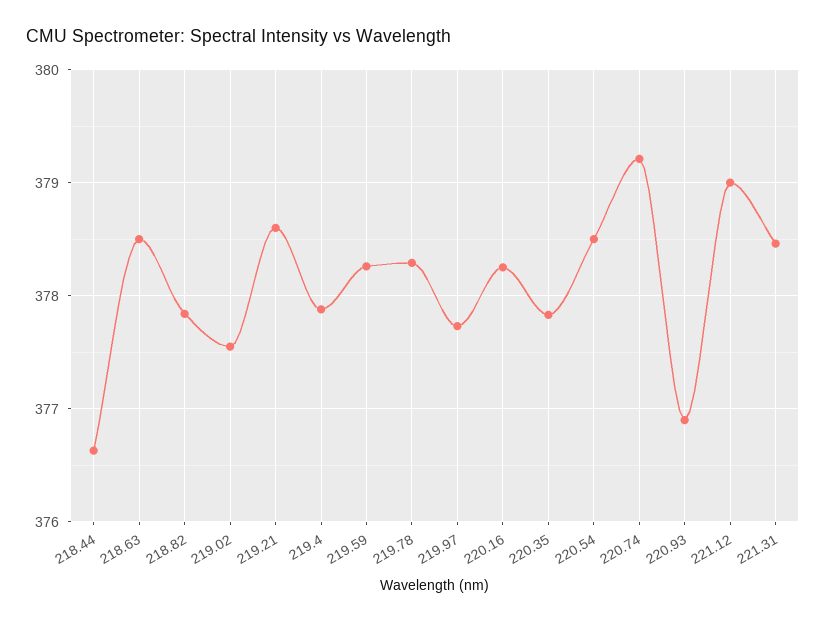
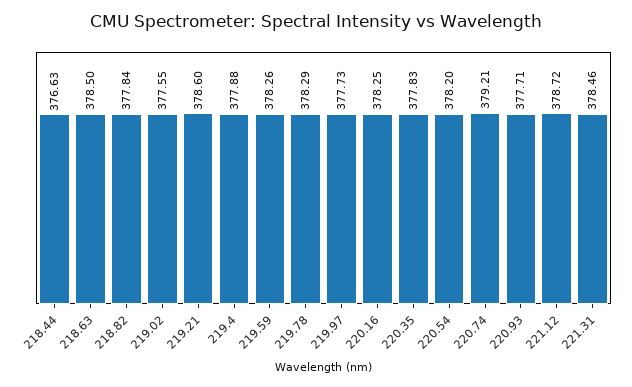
220.54: 378.5 -> 378.2
220.93: 376.9 -> 377.71
221.12: 379 -> 378.72

